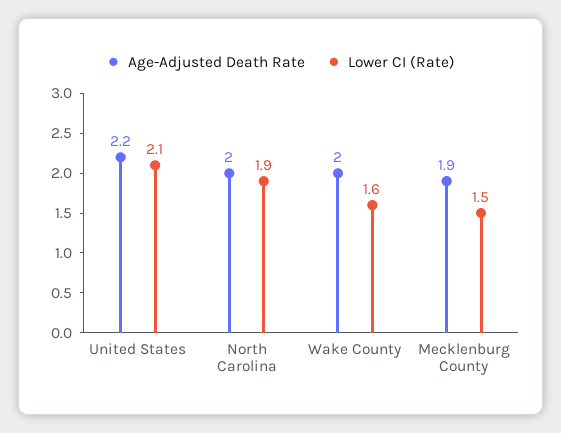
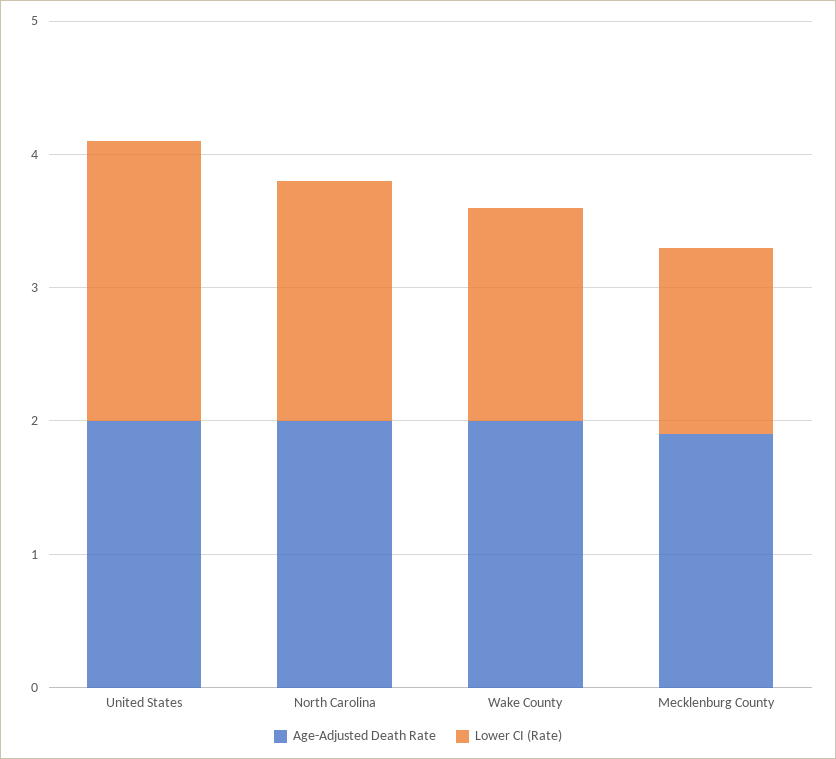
Age-Adjusted Death Rate, United States: 2.2 -> 2
Lower CI (Rate), North Carolina: 1.9 -> 1.8
Lower CI (Rate), Mecklenburg County: 1.5 -> 1.4

